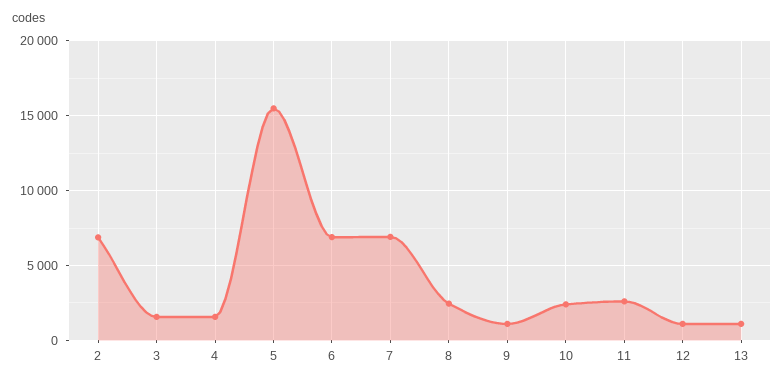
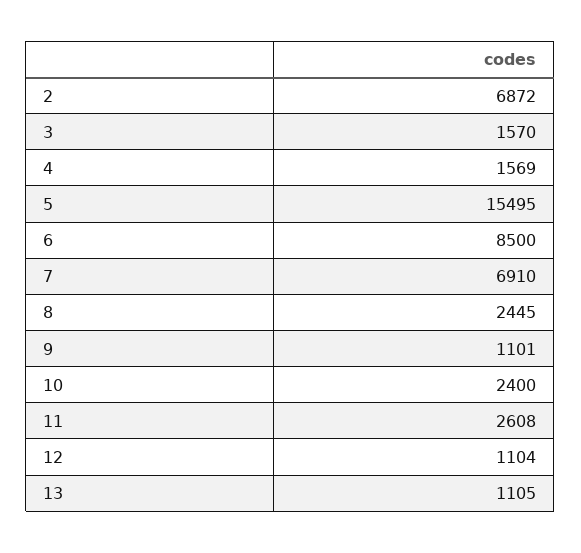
6: 7000 -> 8500

